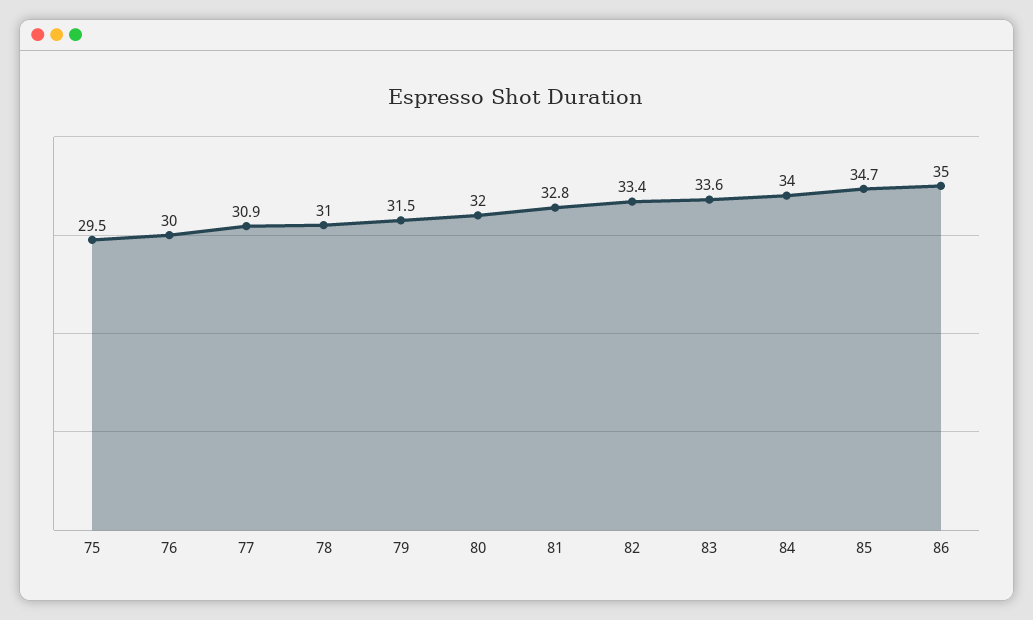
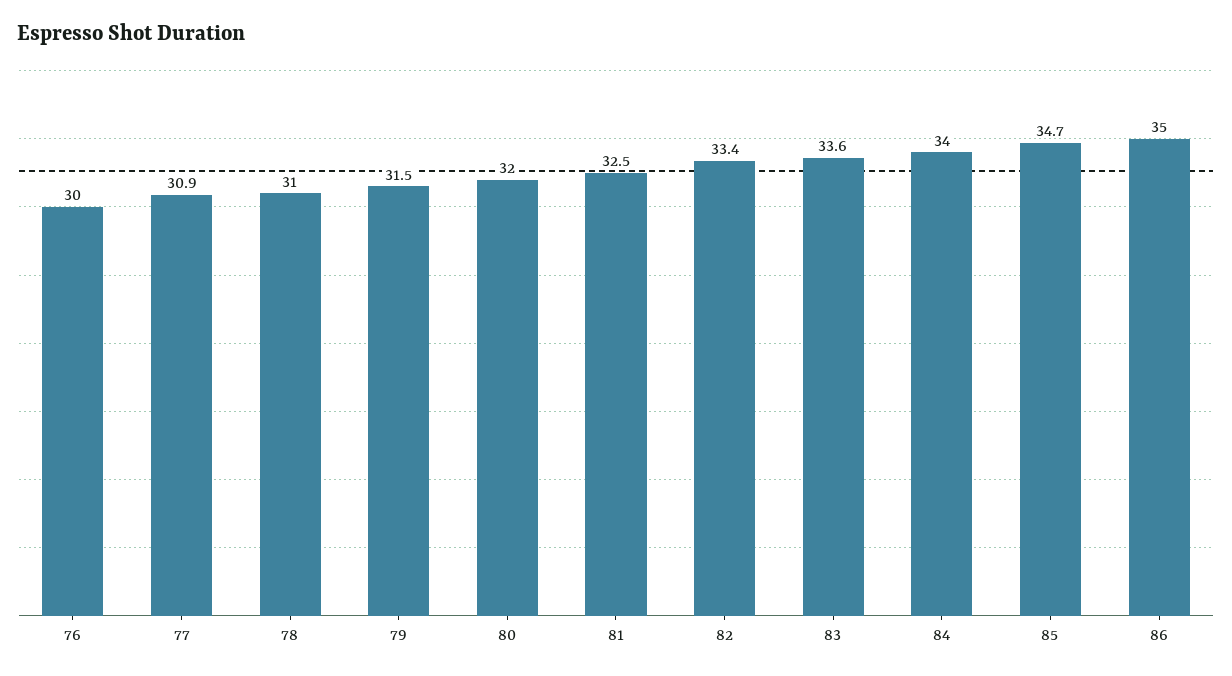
75: 29.5 -> none
81: 32.8 -> 32.5

